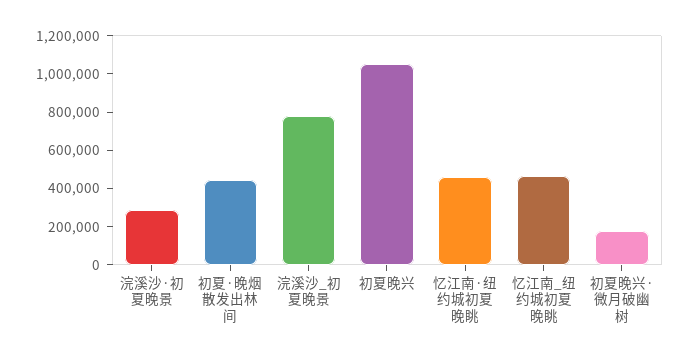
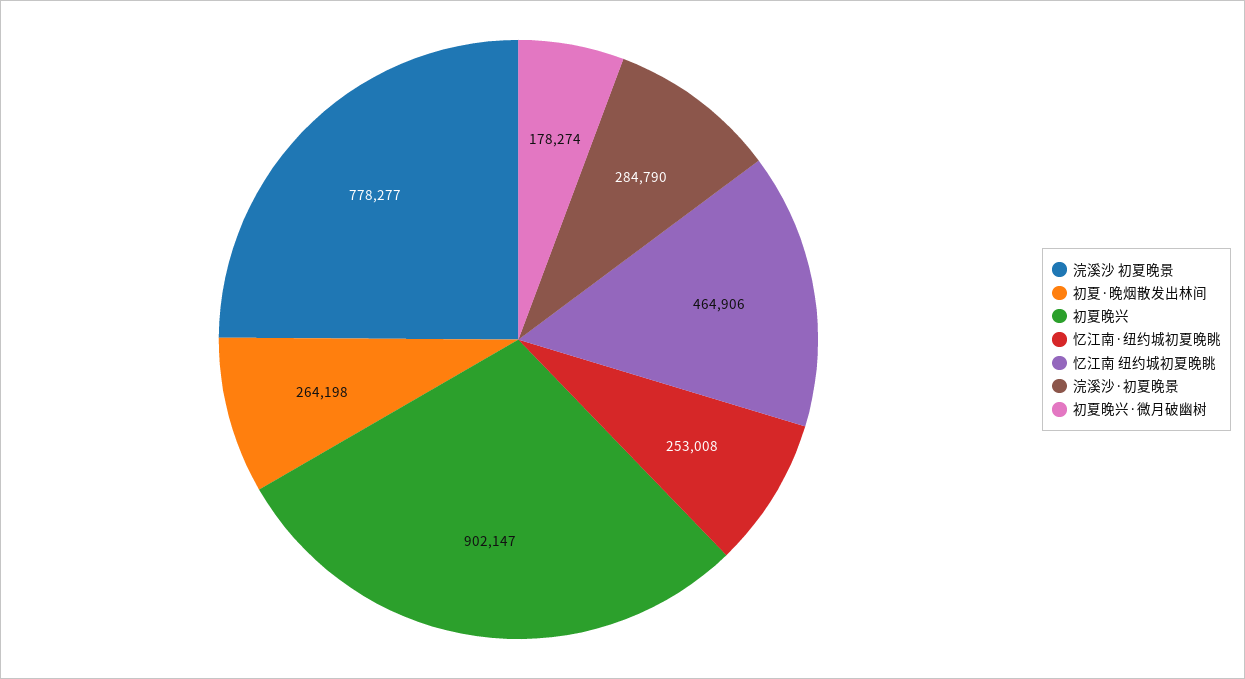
初夏·晚烟散发出林间: 450000 -> 264198
初夏晚兴: 1050000 -> 902147
忆江南·纽约城初夏晚眺: 450000 -> 253008

